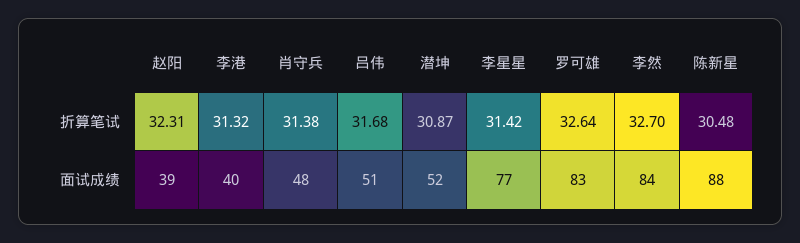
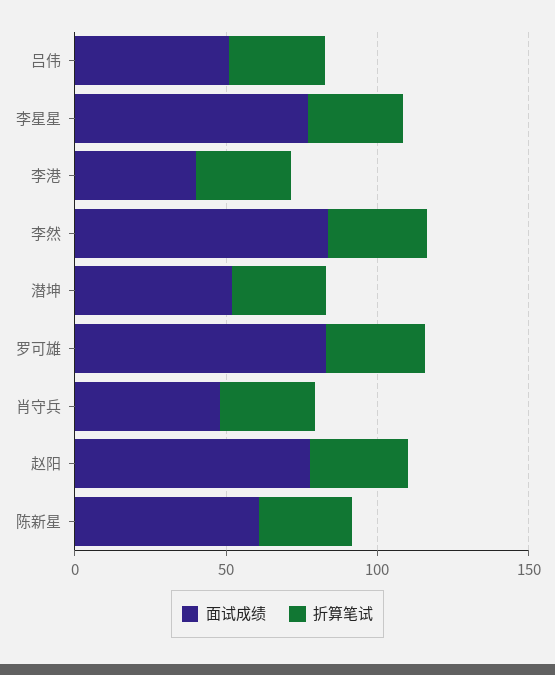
面试成绩, 赵阳: 39 -> 80
面试成绩, 陈新星: 88 -> 60

